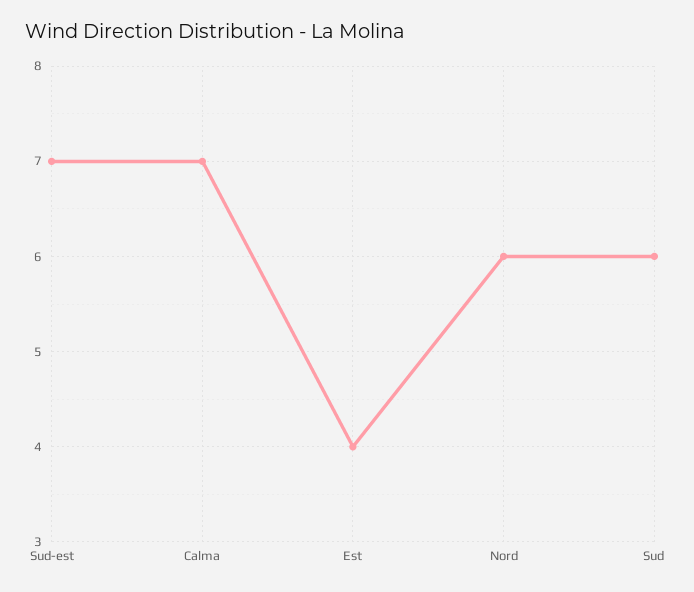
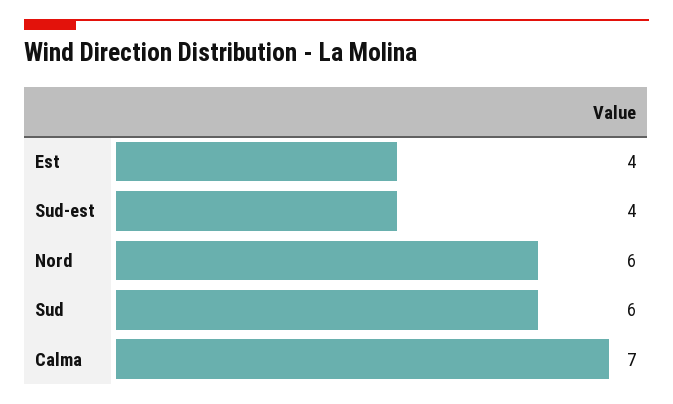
Sud-est: 7 -> 4

